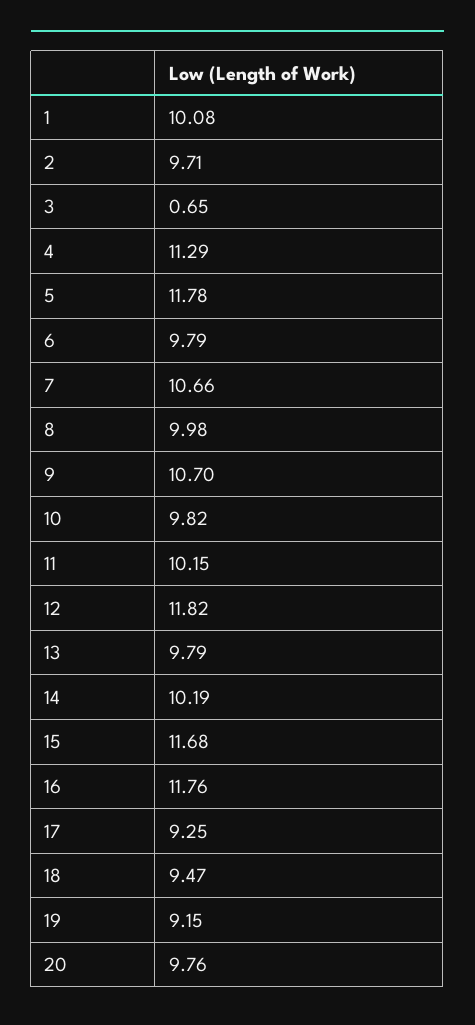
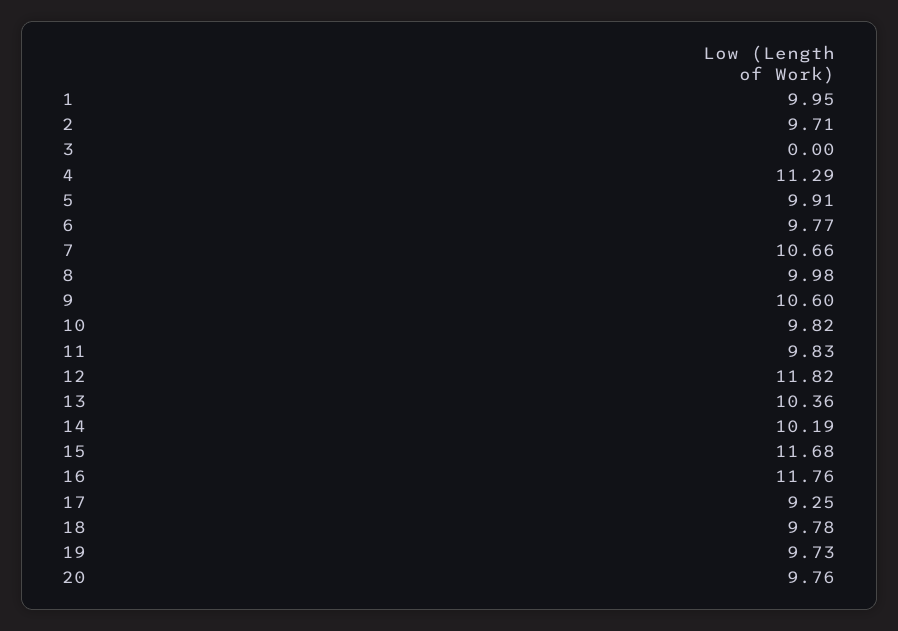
1: 10.08 -> 9.95
3: 0.65 -> 0
5: 11.78 -> 9.91
6: 9.79 -> 9.77
9: 10.7 -> 10.6
11: 10.15 -> 9.83
13: 9.79 -> 10.36
18: 9.47 -> 9.78
19: 9.15 -> 9.73

